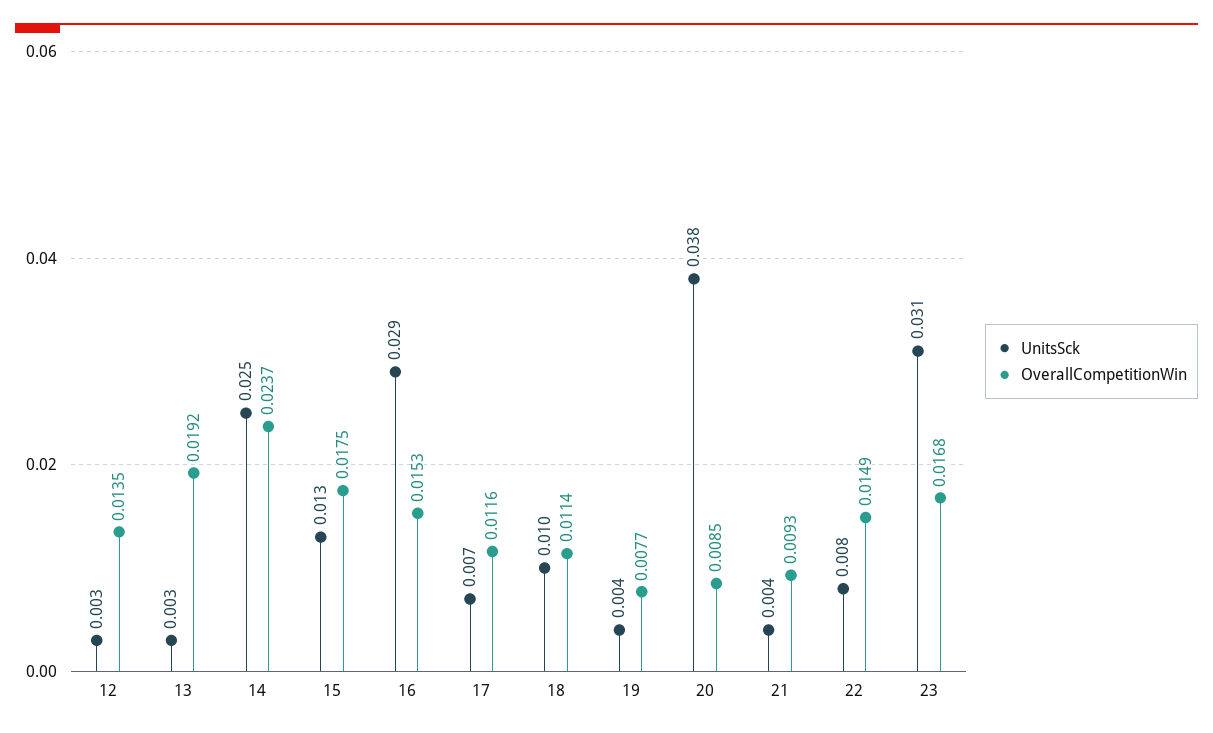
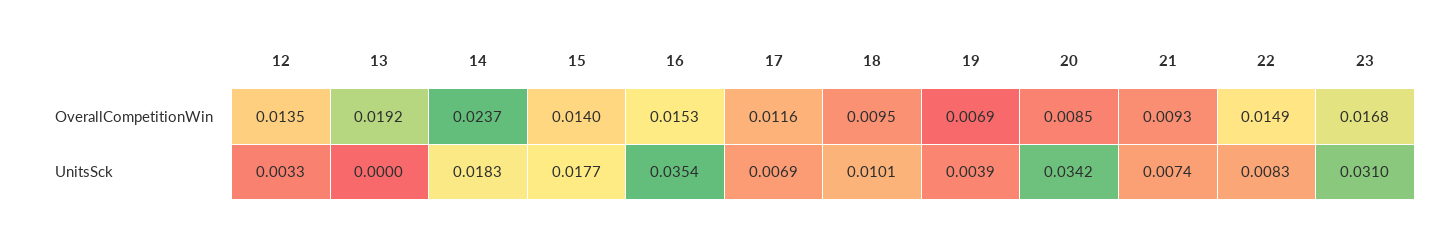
UnitsSck, 13: 0.003 -> 0
UnitsSck, 14: 0.025 -> 0.0183
UnitsSck, 15: 0.013 -> 0.0177
OverallCompetitionWin, 15: 0.0175 -> 0.014
UnitsSck, 16: 0.029 -> 0.0354
OverallCompetitionWin, 18: 0.0114 -> 0.0095
OverallCompetitionWin, 19: 0.0077 -> 0.0069
UnitsSck, 20: 0.038 -> 0.0342
UnitsSck, 21: 0.004 -> 0.0074

